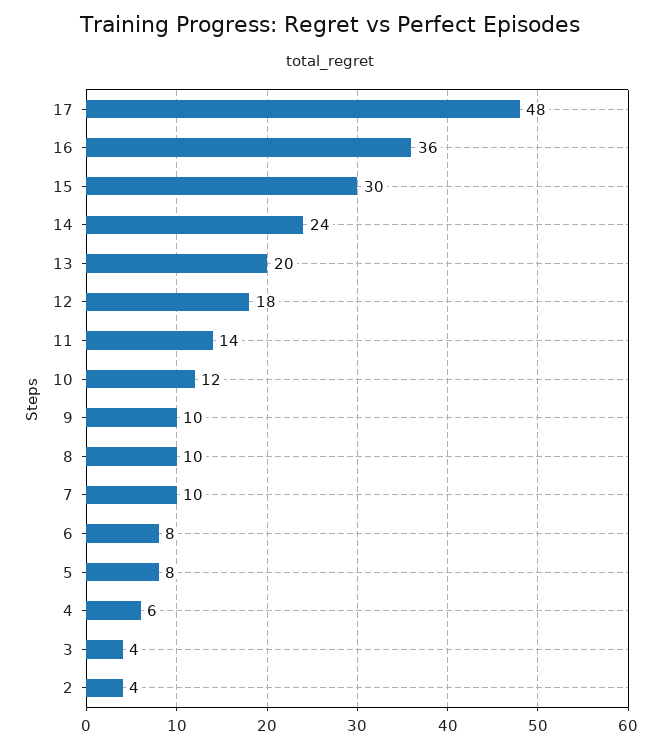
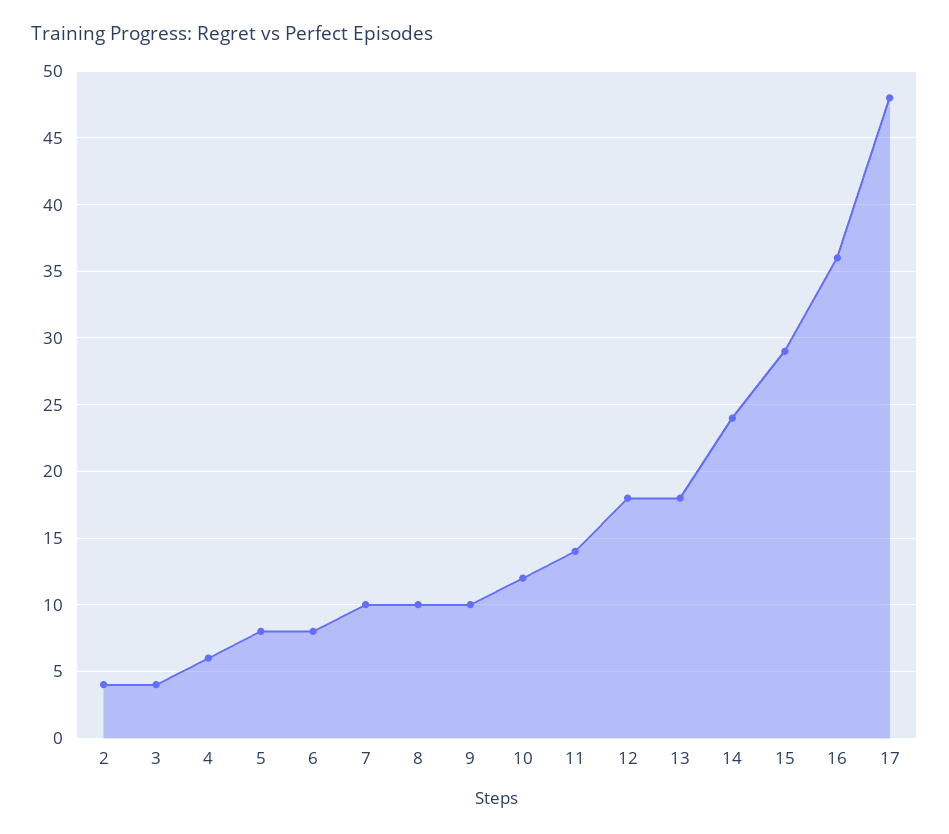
15: 30 -> 29
13: 20 -> 18

